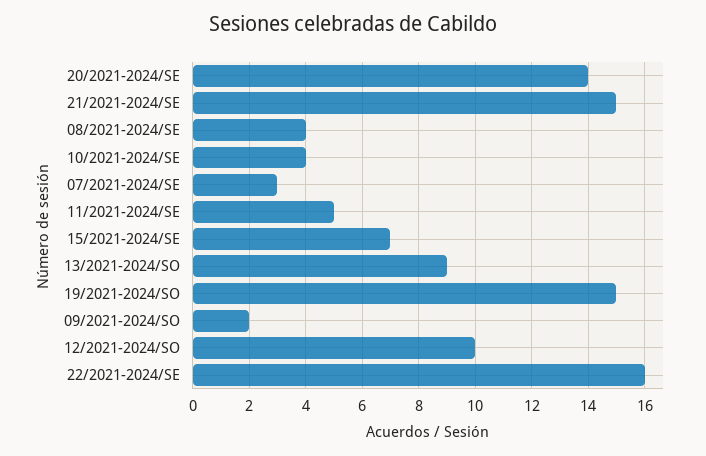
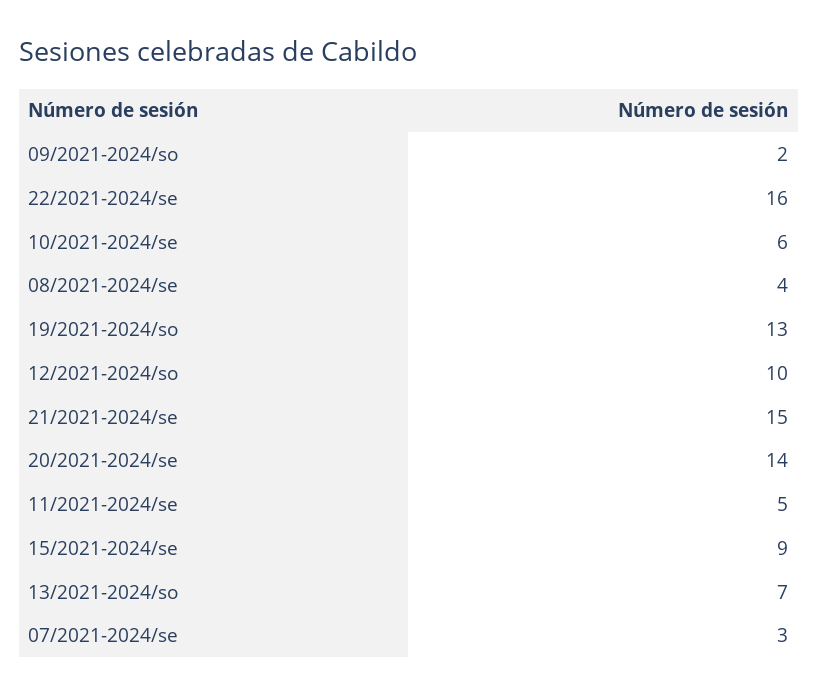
10/2021-2024/SE: 4 -> 6
15/2021-2024/SE: 7 -> 9
13/2021-2024/SO: 9 -> 7
19/2021-2024/SO: 15 -> 13

